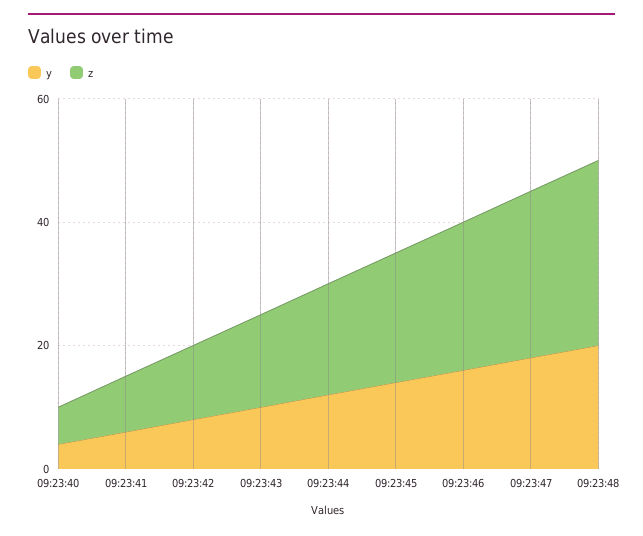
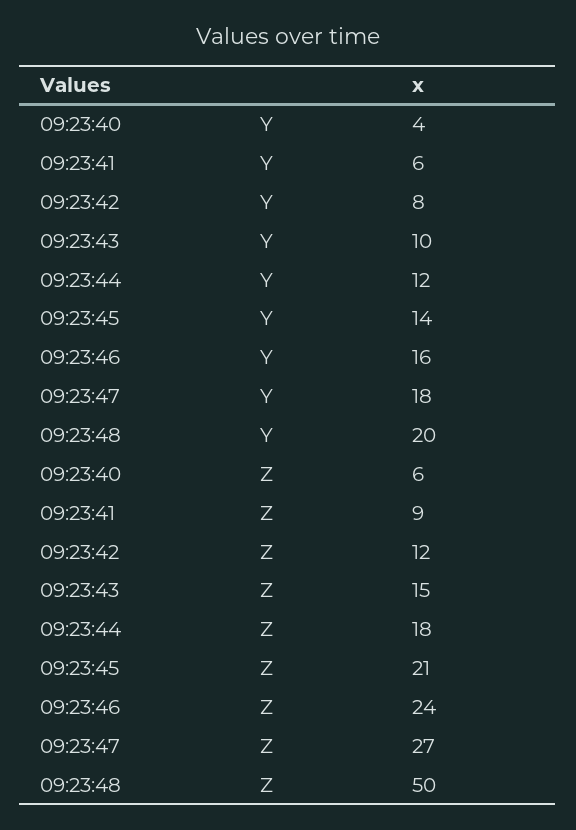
z, 09:23:48: 30 -> 50

